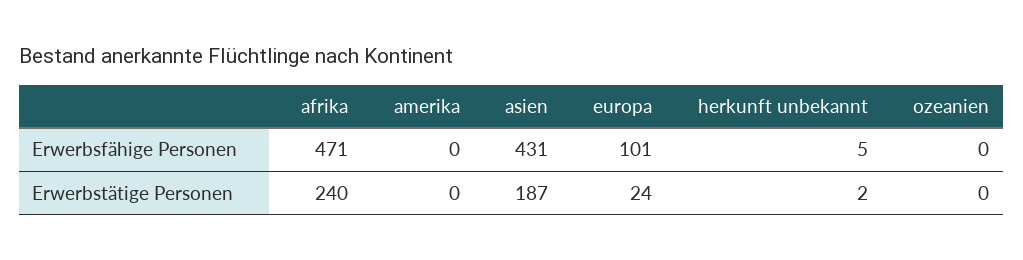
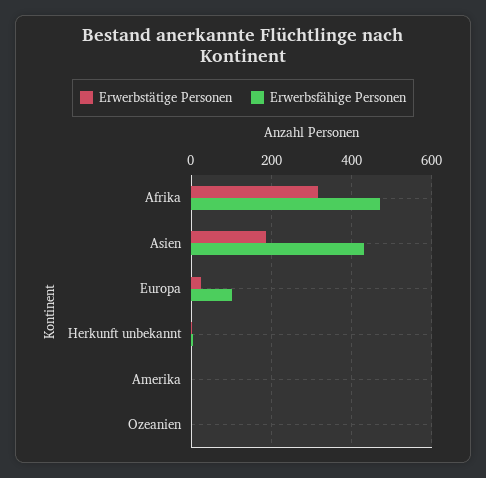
Erwerbstätige Personen, afrika: 240 -> 320

